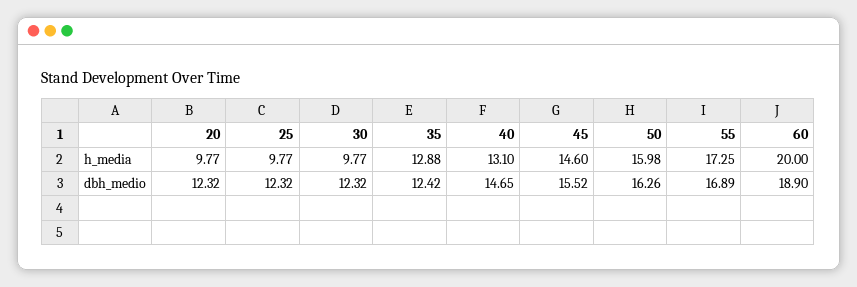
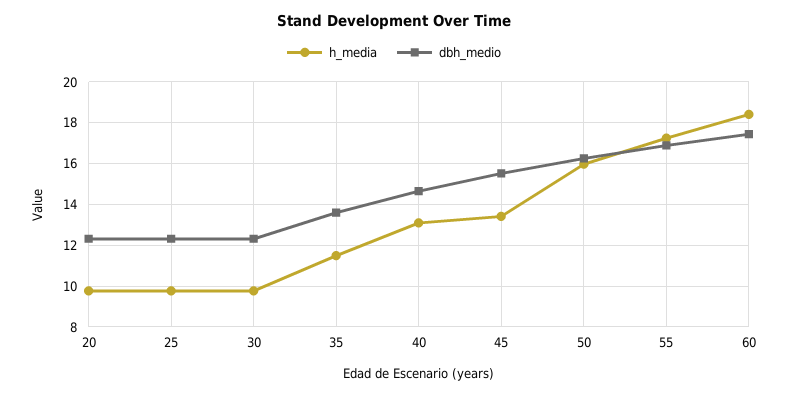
h_media, 35: 12.88 -> 11.5
h_media, 45: 14.6 -> 13.5
h_media, 60: 20 -> 18.5
dbh_medio, 35: 12.42 -> 13.5
dbh_medio, 60: 18.9 -> 17.5

